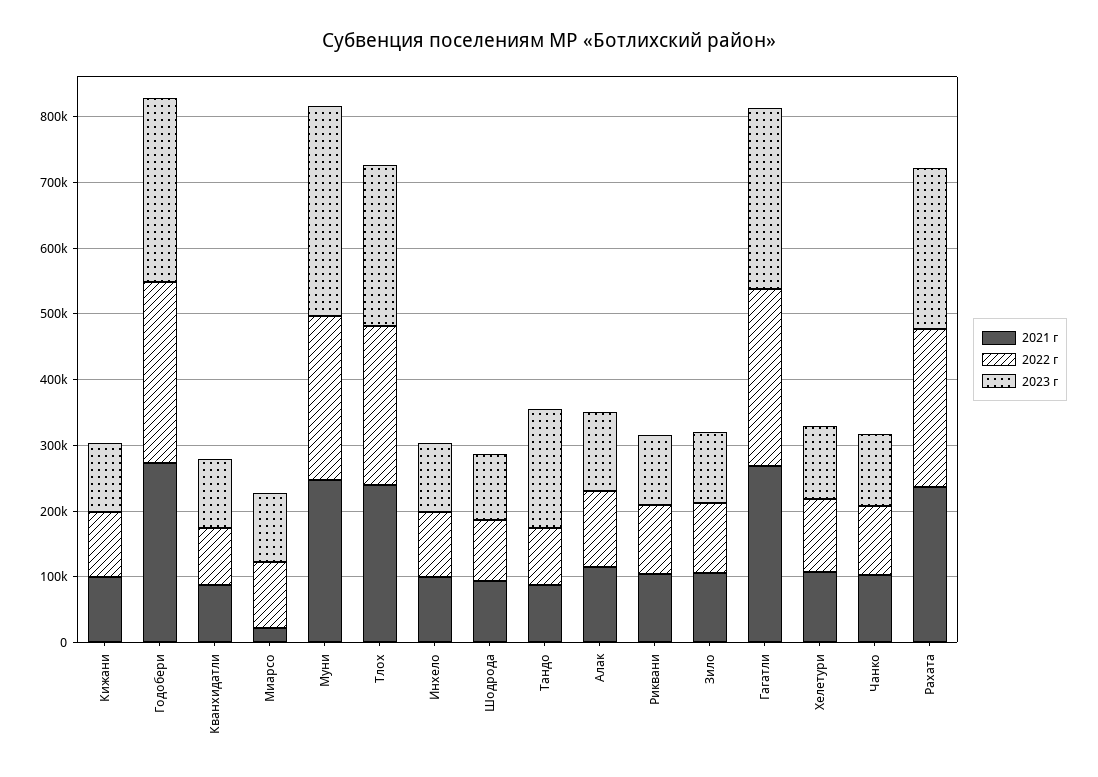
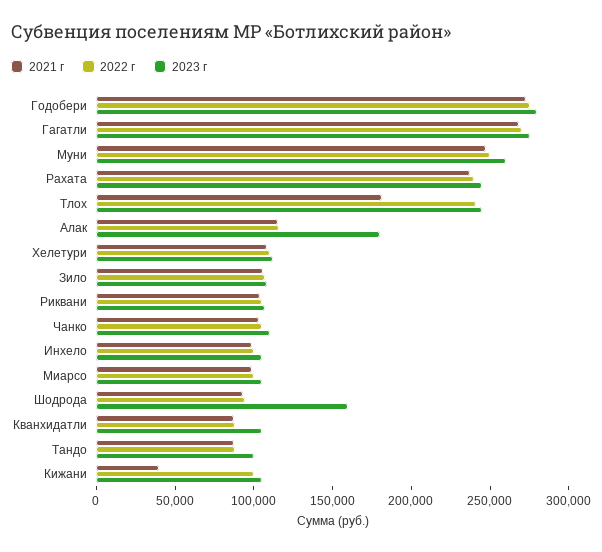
2021 г, Кижани: 100000 -> 40000
2021 г, Миарсо: 20000 -> 100000
2023 г, Муни: 320000 -> 260000
2021 г, Тлох: 240000 -> 180000
2023 г, Шодрода: 100000 -> 160000
2023 г, Тандо: 180000 -> 100000
2023 г, Алак: 120000 -> 180000

